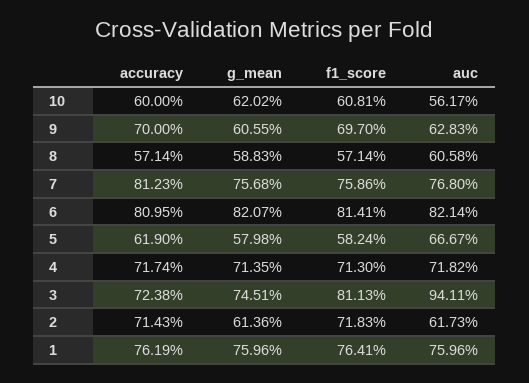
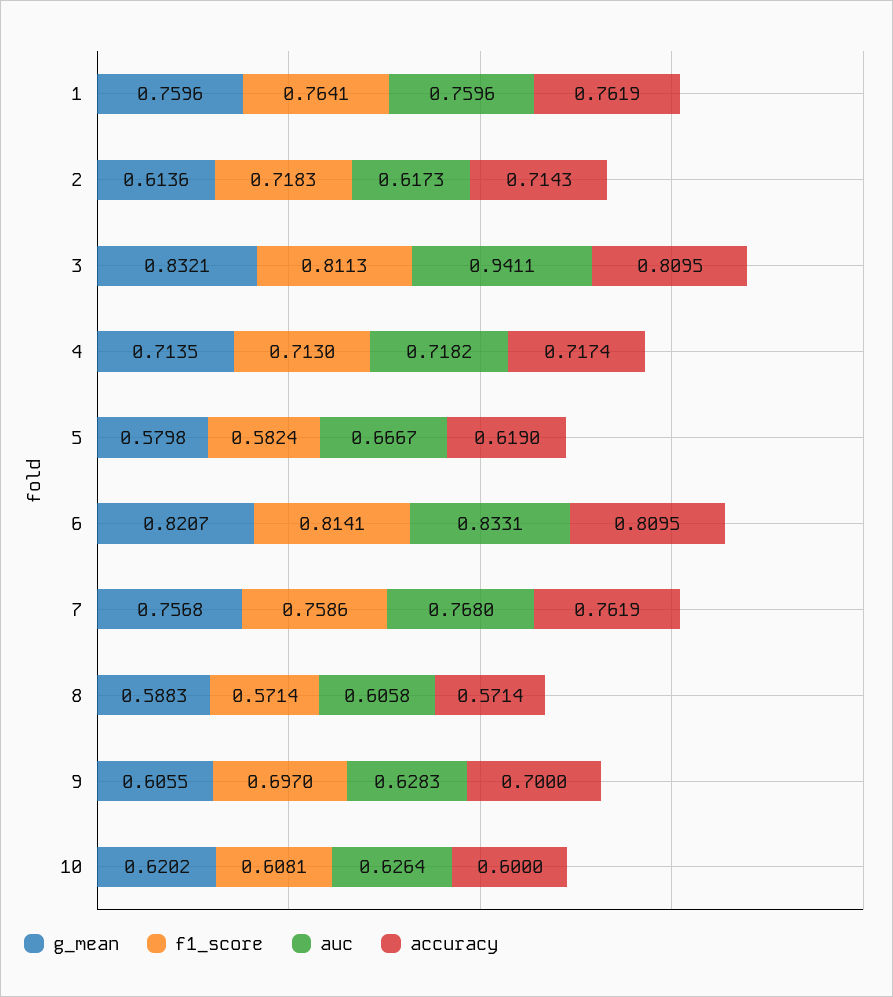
auc, 10: 0.5617 -> 0.6264
accuracy, 7: 0.8123 -> 0.7619
auc, 6: 0.8214 -> 0.8331
accuracy, 3: 0.7238 -> 0.8095
g_mean, 3: 0.7451 -> 0.8321

